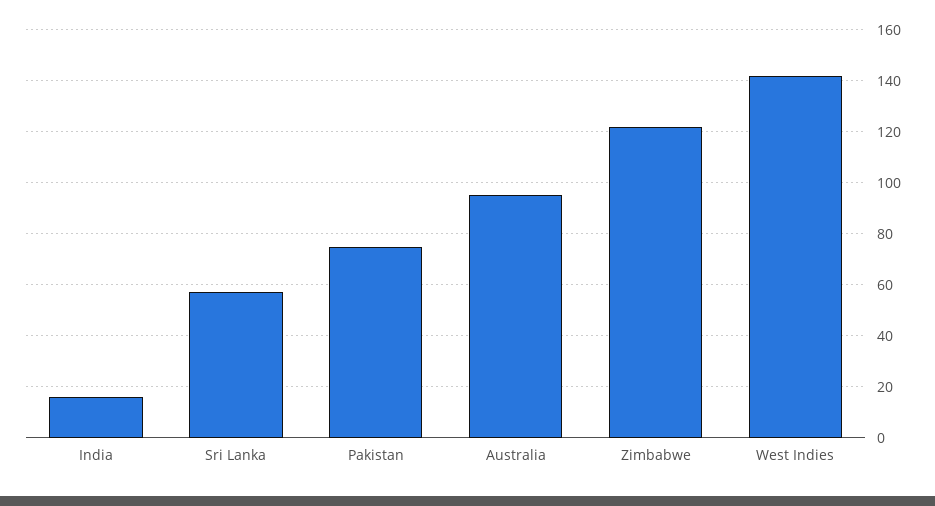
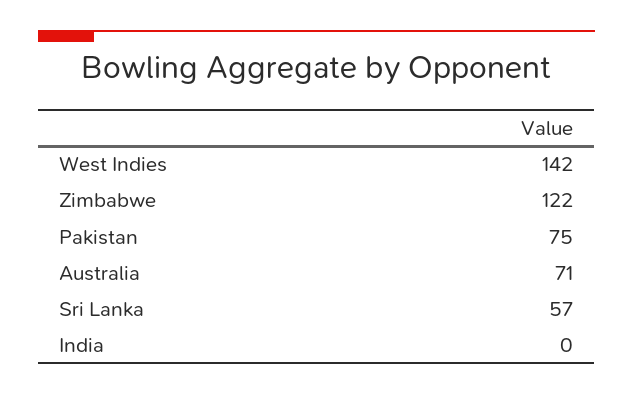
India: 15 -> 0
Australia: 95 -> 71

